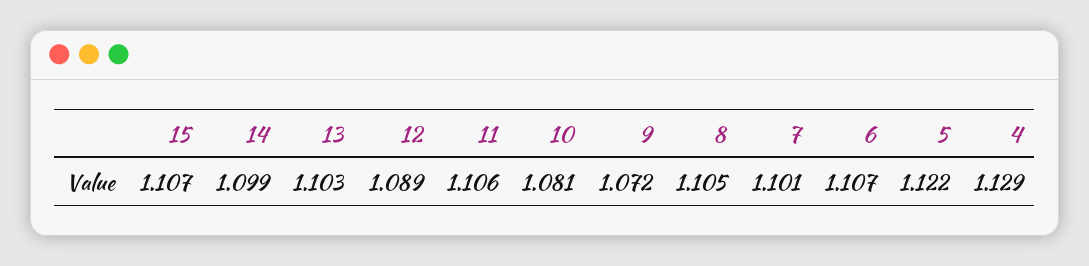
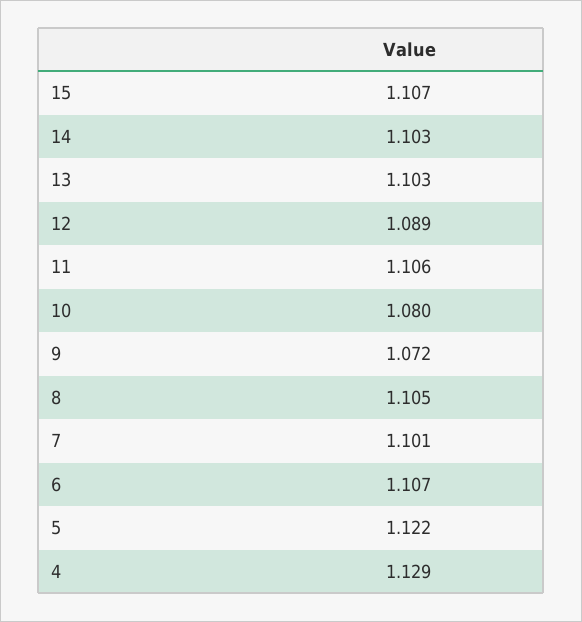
14: 1.099 -> 1.103
10: 1.081 -> 1.08

